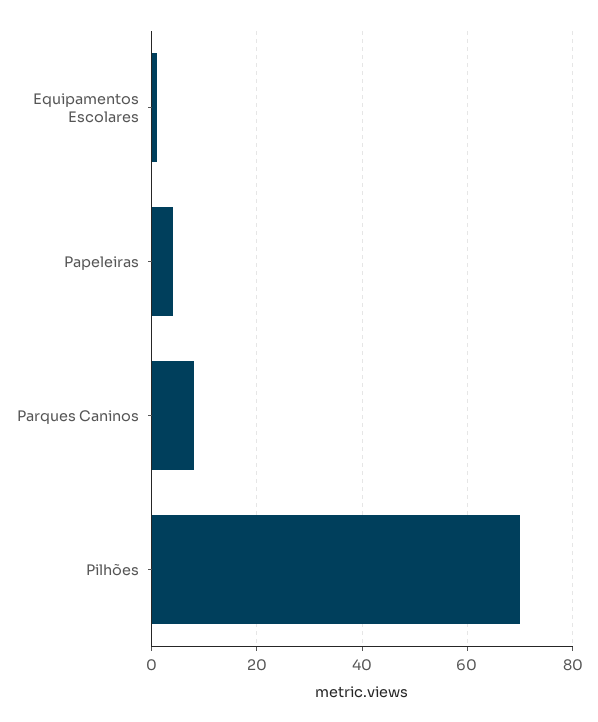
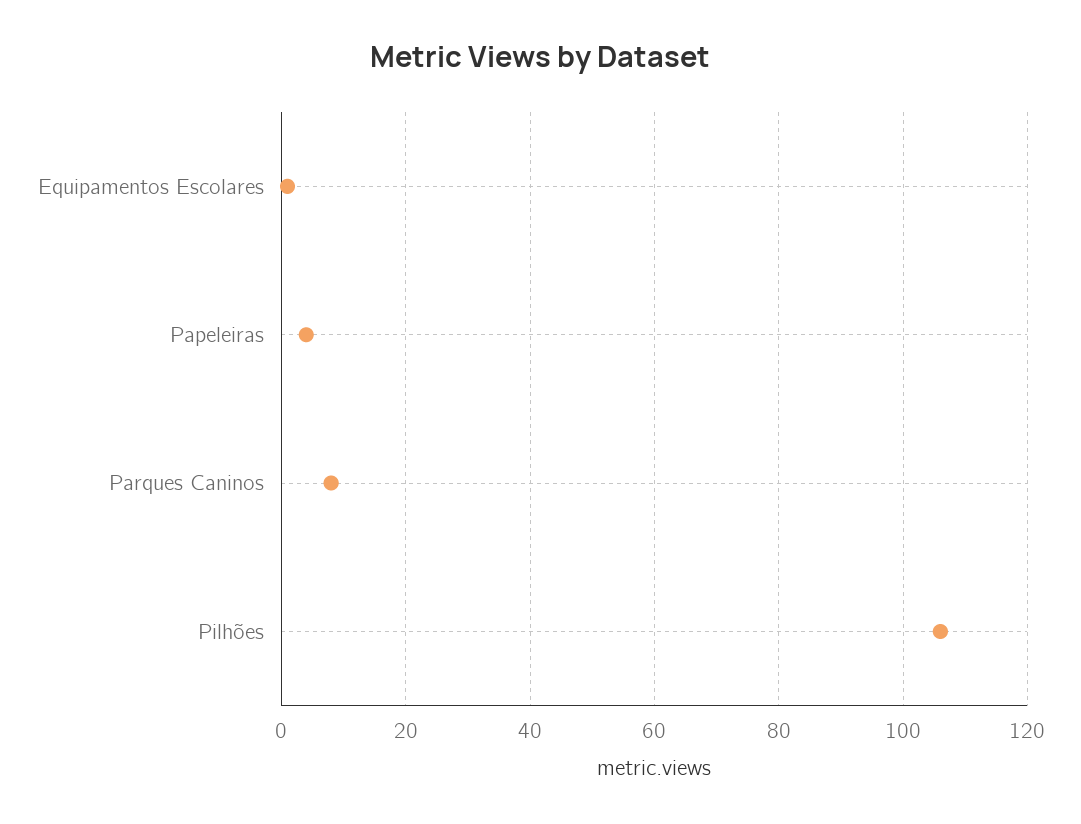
Pilhões: 70 -> 105

